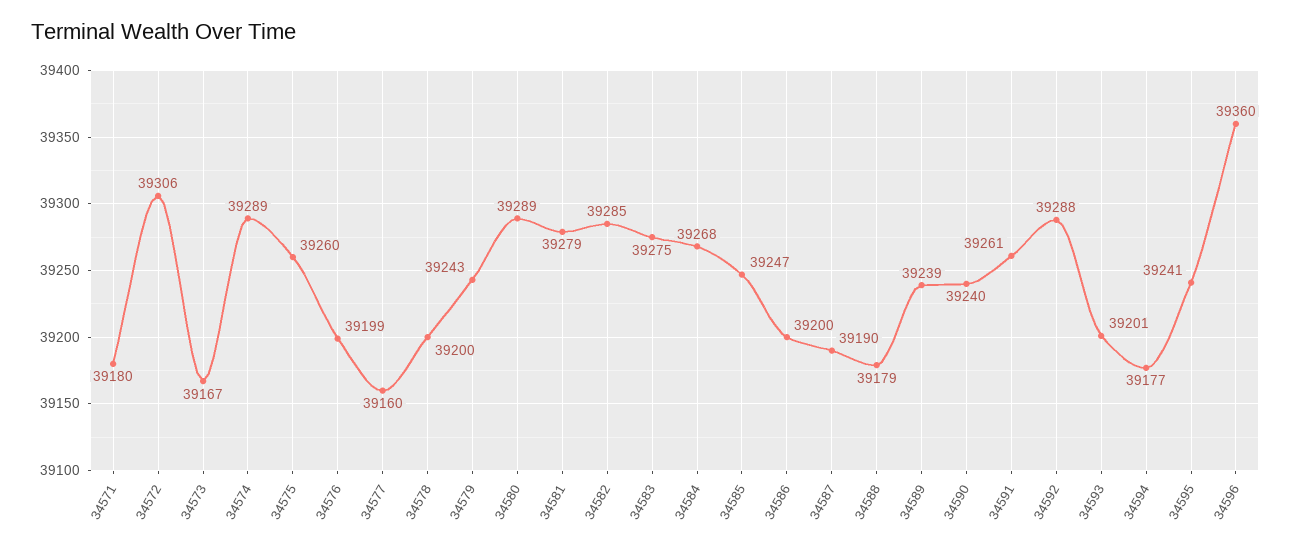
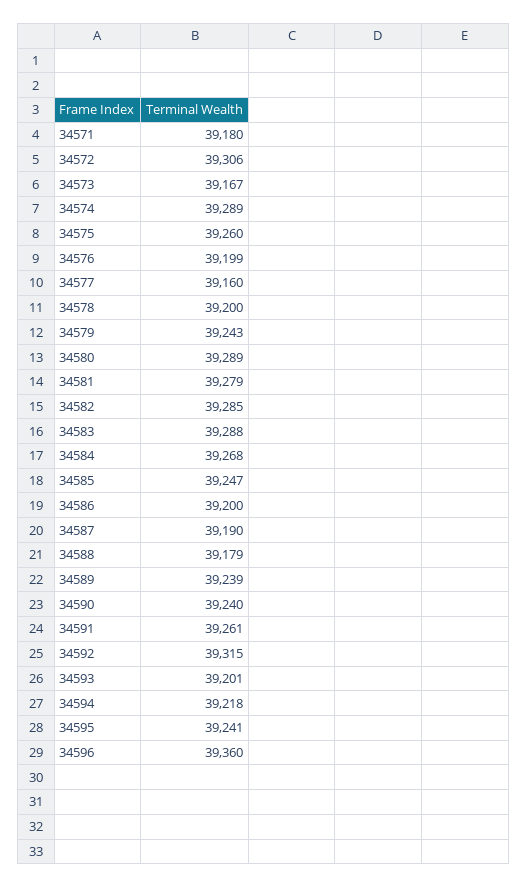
34583: 39275 -> 39288
34592: 39288 -> 39315
34594: 39177 -> 39218

